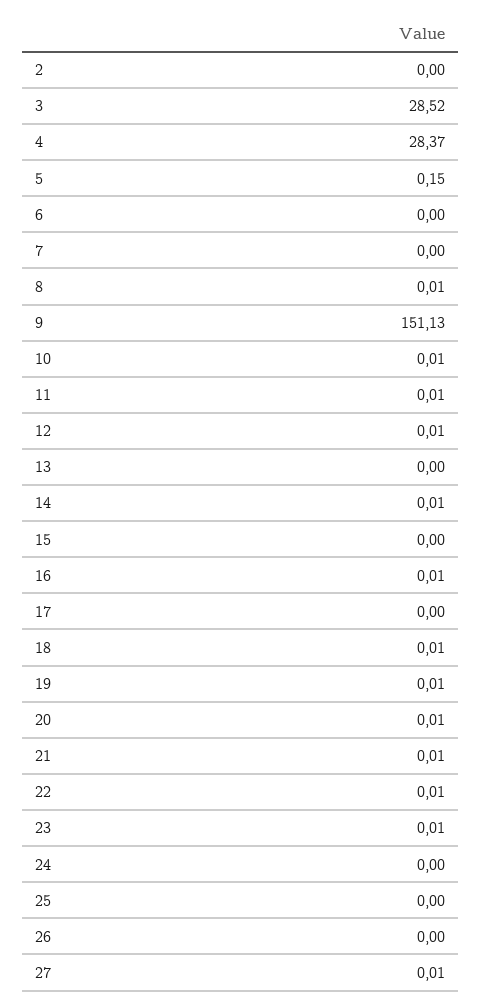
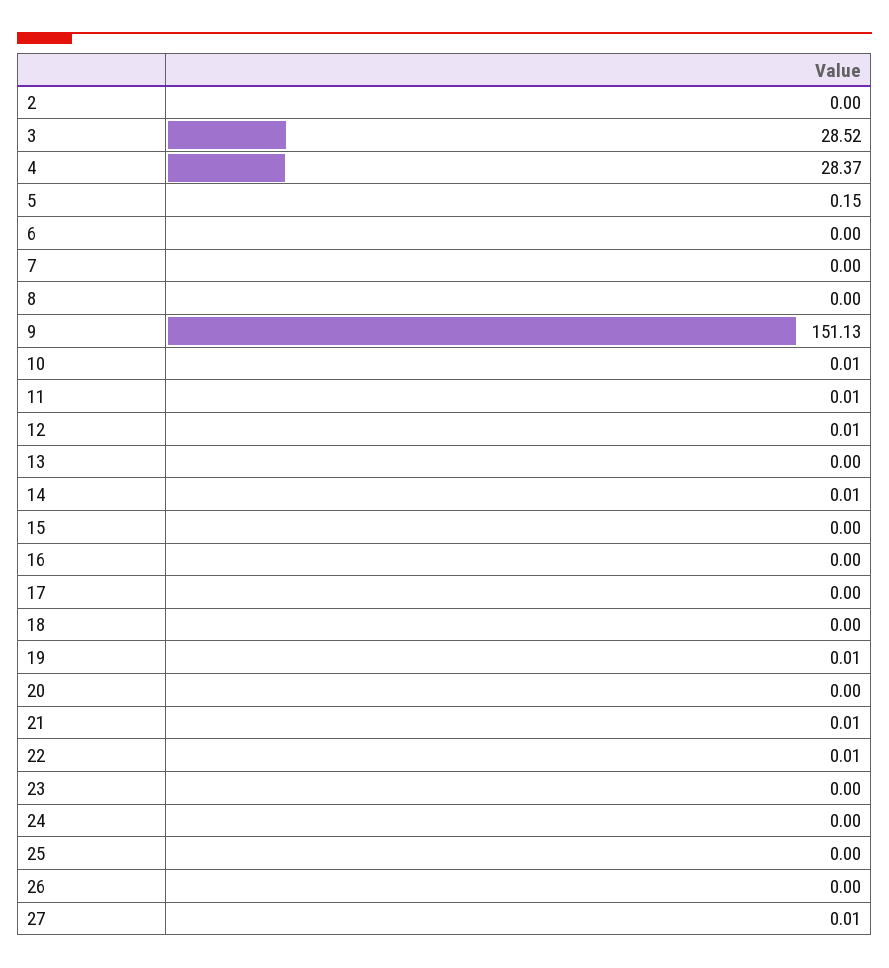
8: 0.01 -> 0
16: 0.01 -> 0
18: 0.01 -> 0
20: 0.01 -> 0
23: 0.01 -> 0

